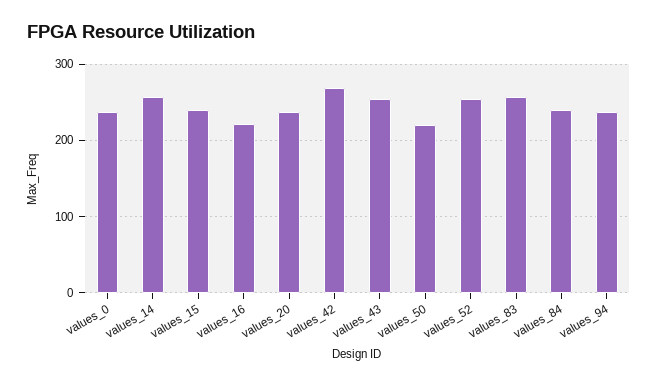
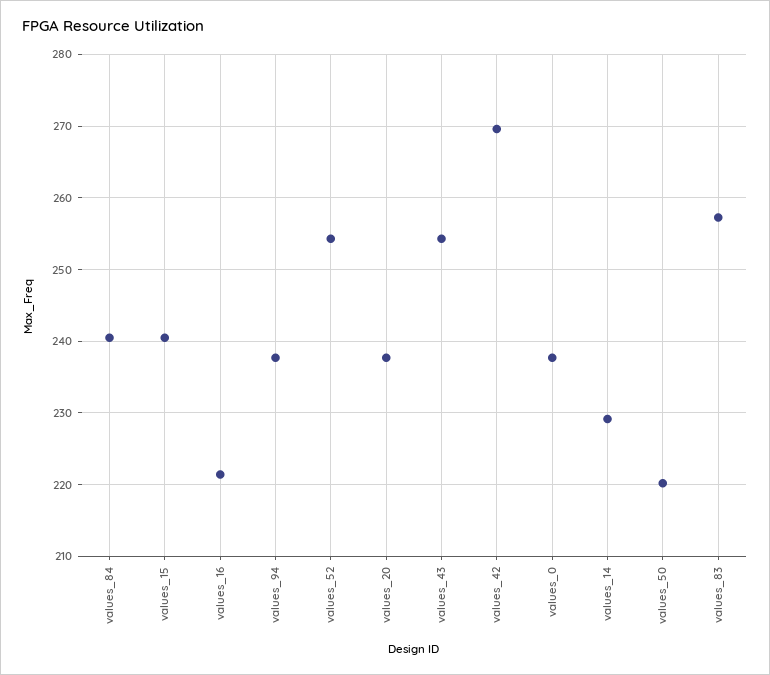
values_14: 260 -> 229

